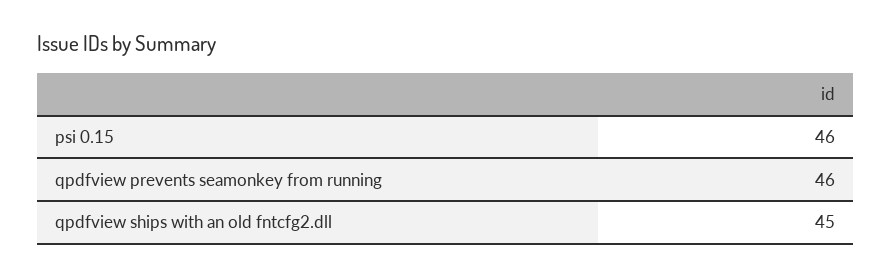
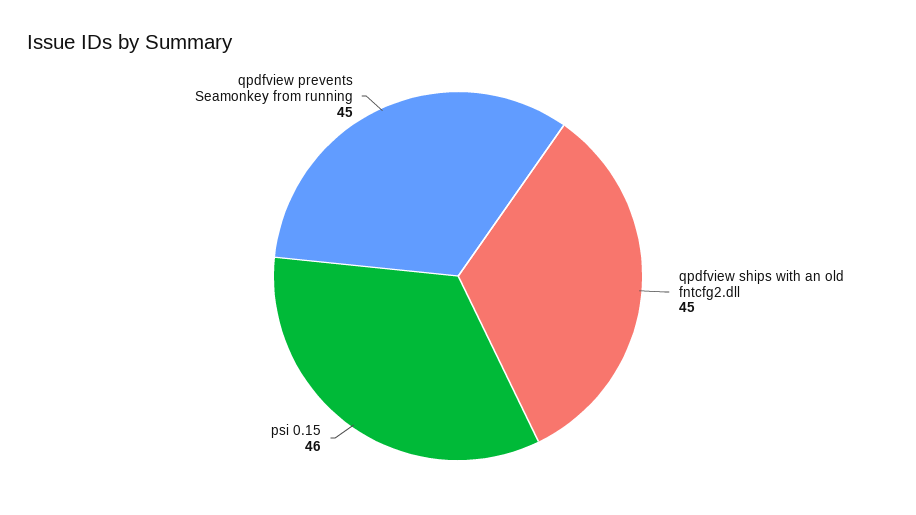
qpdfview prevents seamonkey from running: 46 -> 45

